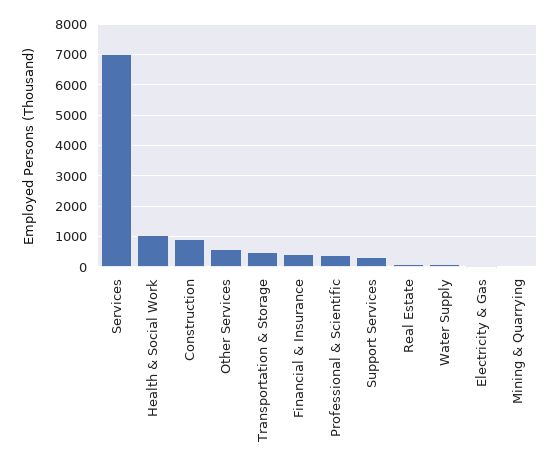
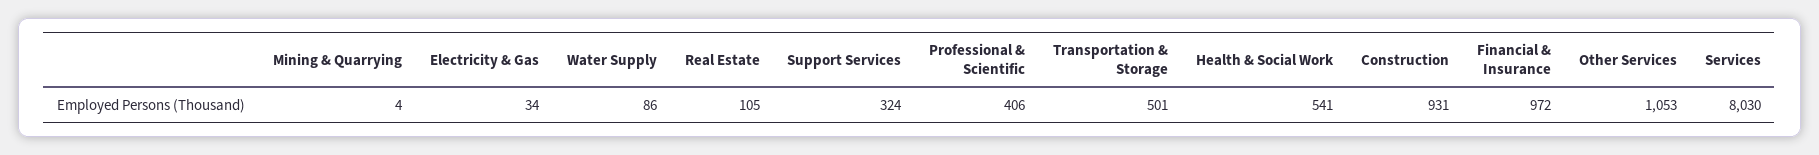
Services: 7000 -> 8030
Health & Social Work: 1000 -> 541
Other Services: 600 -> 1053
Financial & Insurance: 400 -> 972

